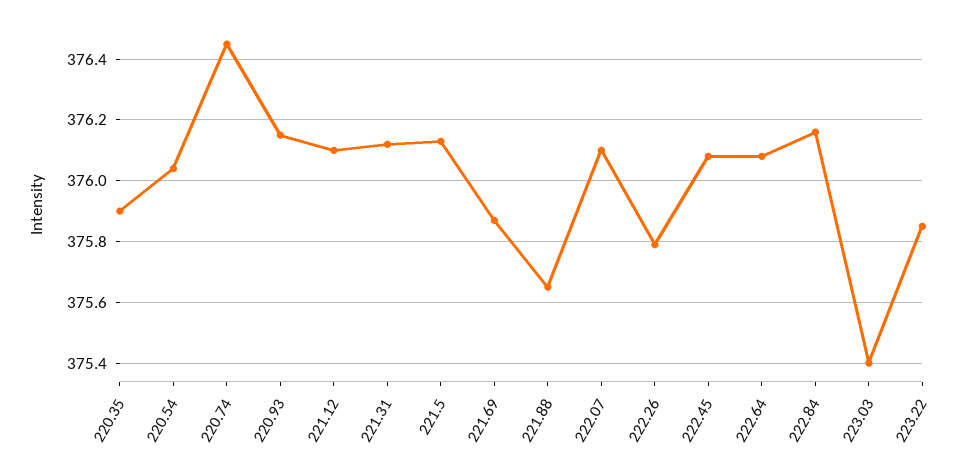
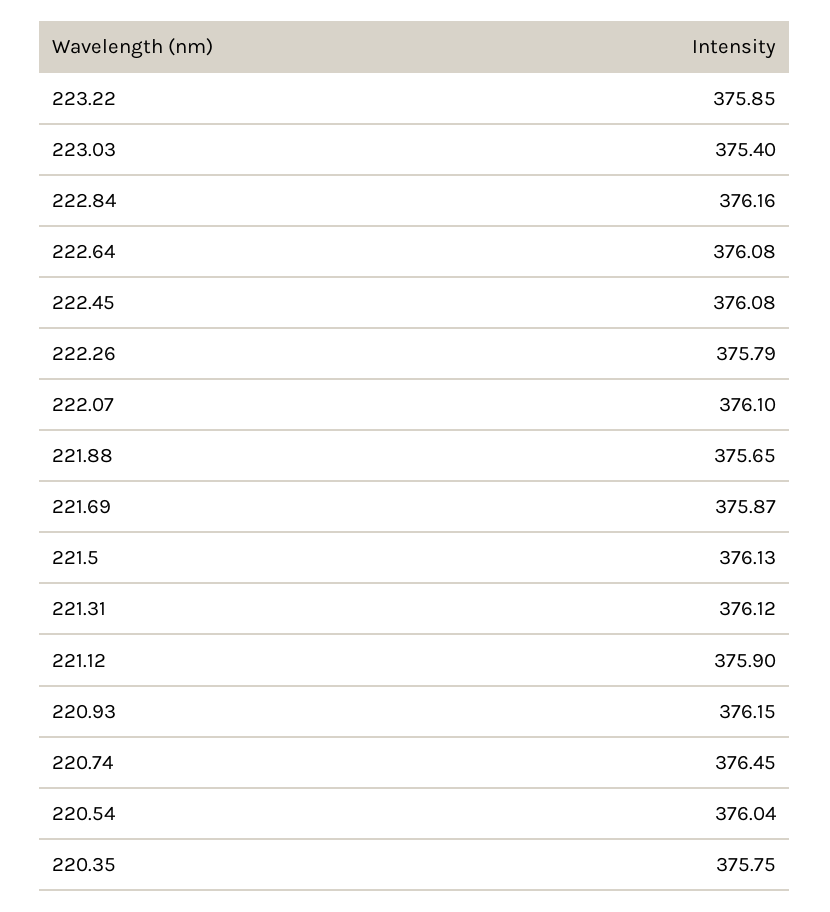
220.35: 375.9 -> 375.75
221.12: 376.1 -> 375.9

